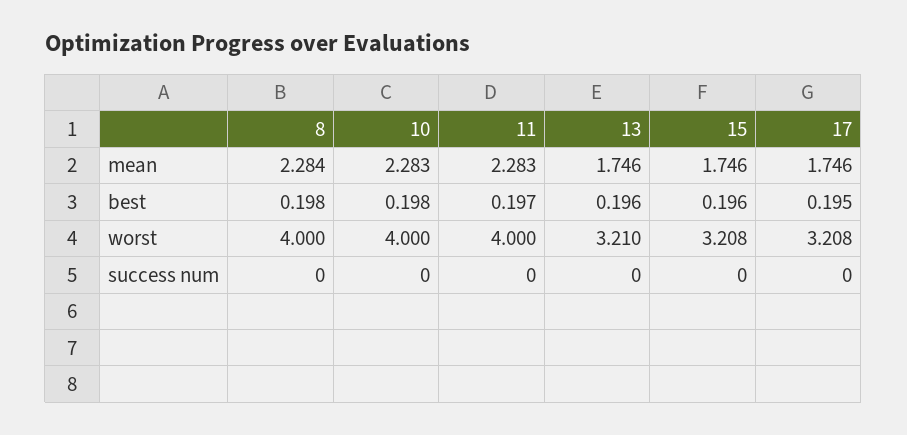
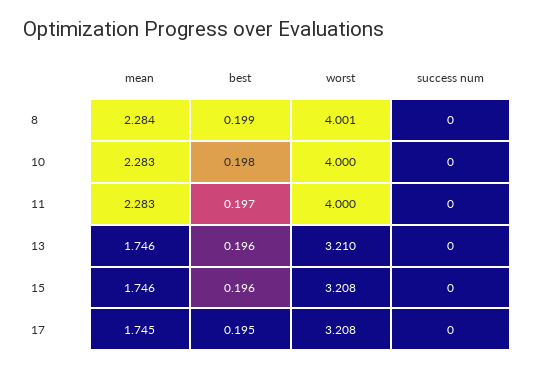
17, mean: 1.746 -> 1.745
8, best: 0.198 -> 0.199
8, worst: 4 -> 4.001

